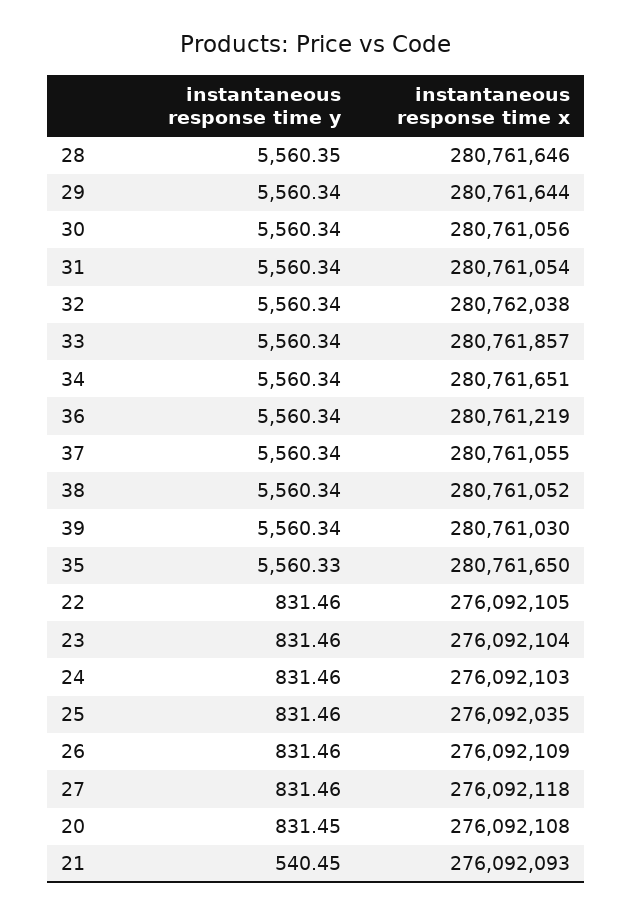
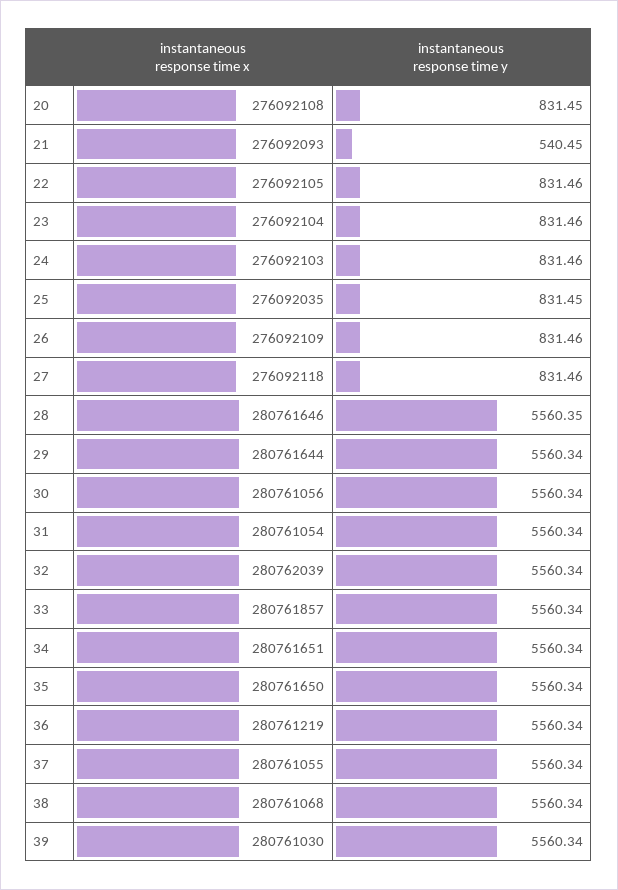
instantaneous response time x, 32: 280762038 -> 280762039
instantaneous response time x, 38: 280761052 -> 280761068
instantaneous response time y, 35: 5560.33 -> 5560.34
instantaneous response time y, 25: 831.46 -> 831.45

